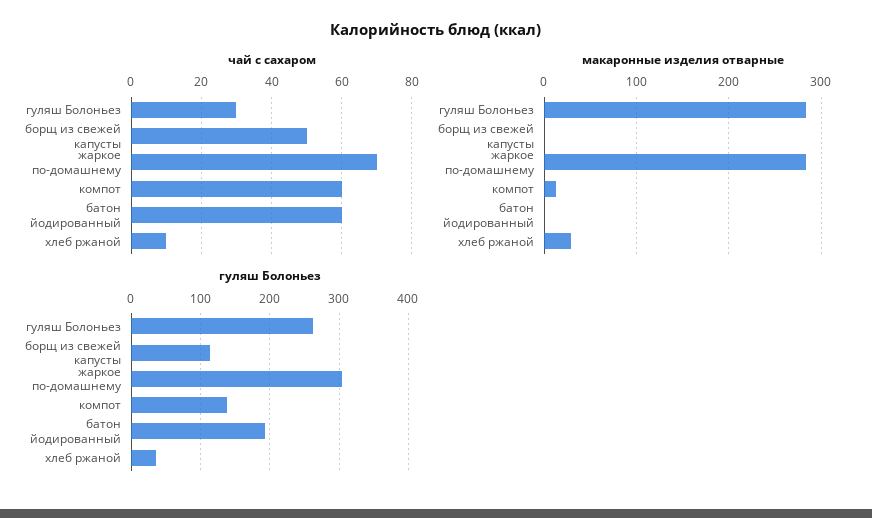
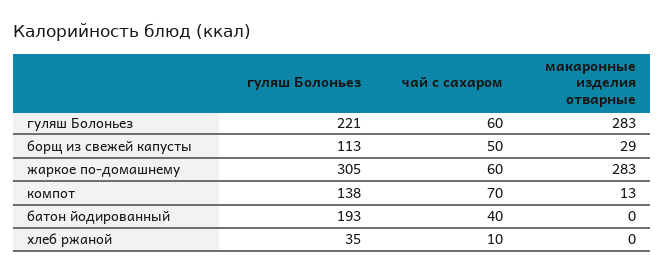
чай с сахаром, гуляш Болоньез: 30 -> 60
чай с сахаром, жаркое по-домашнему: 70 -> 60
чай с сахаром, компот: 60 -> 70
чай с сахаром, батон йодированный: 60 -> 40
макаронные изделия отварные, борщ из свежей капусты: 0 -> 29
макаронные изделия отварные, хлеб ржаной: 30 -> 0
гуляш Болоньез, гуляш Болоньез: 260 -> 221

